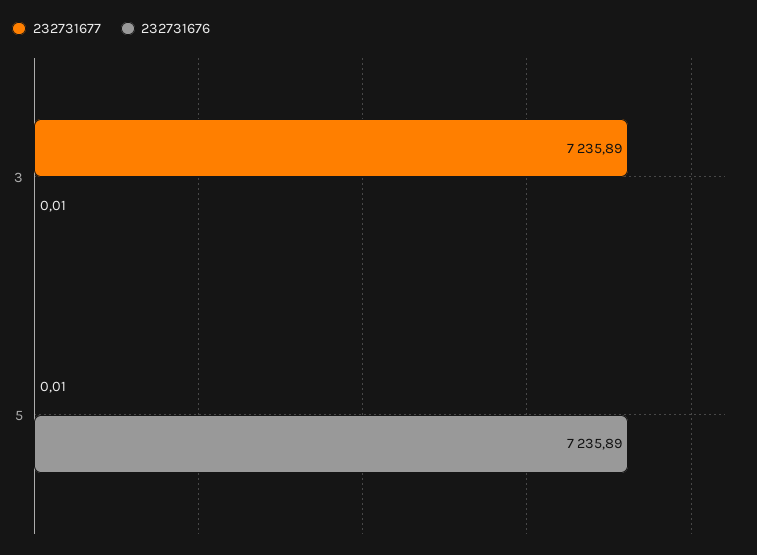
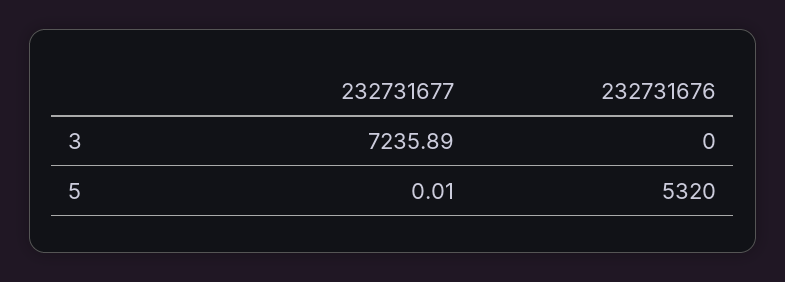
232731676, 3: 0.01 -> 0
232731676, 5: 7235.89 -> 5320

